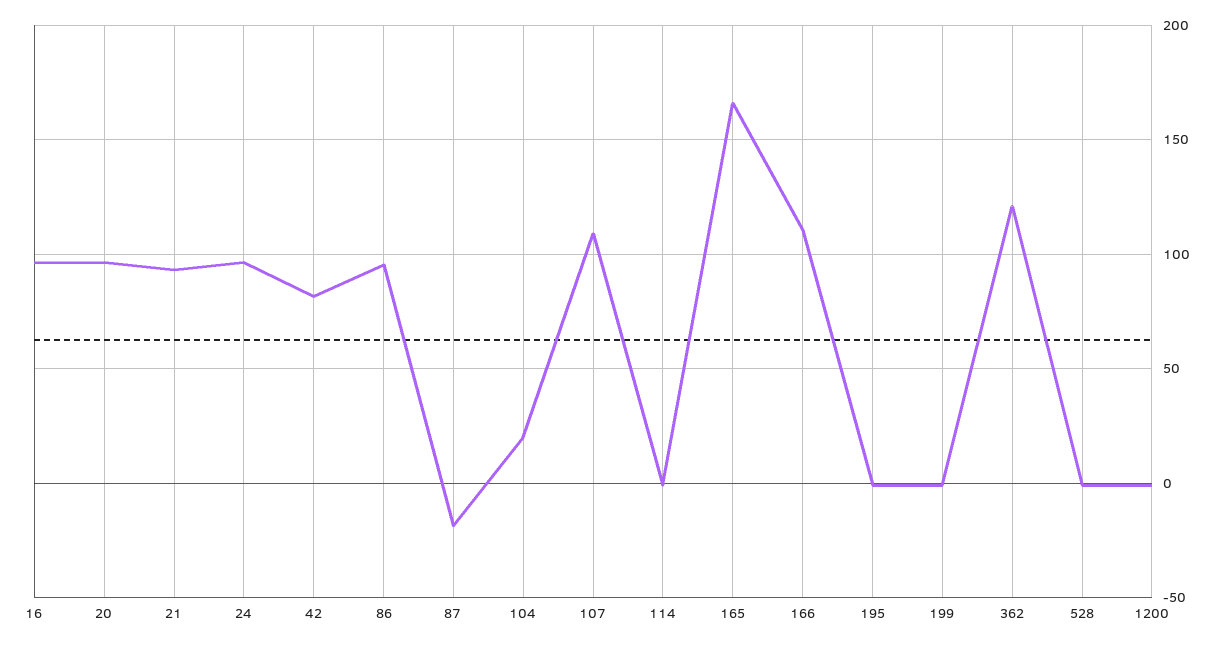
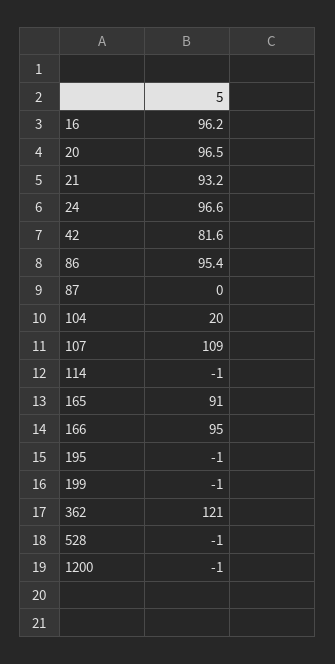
87: -20 -> 0
165: 165 -> 91
166: 110 -> 95

